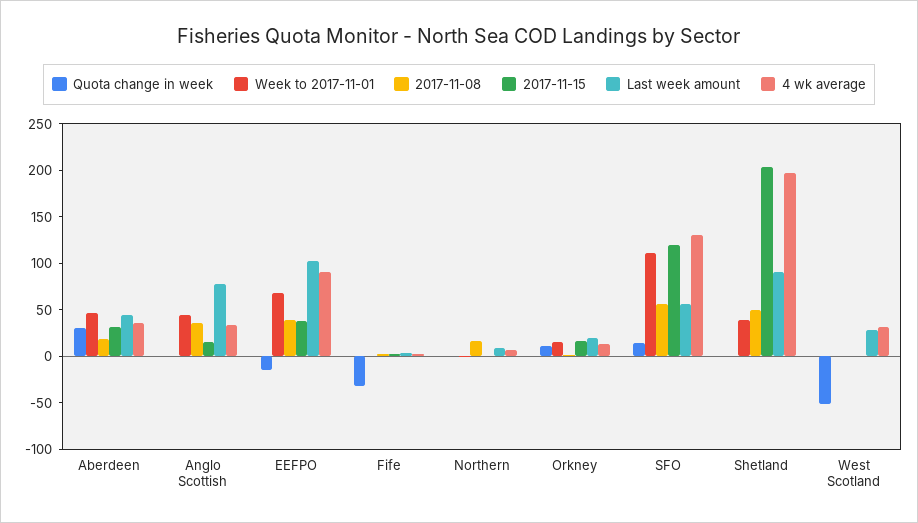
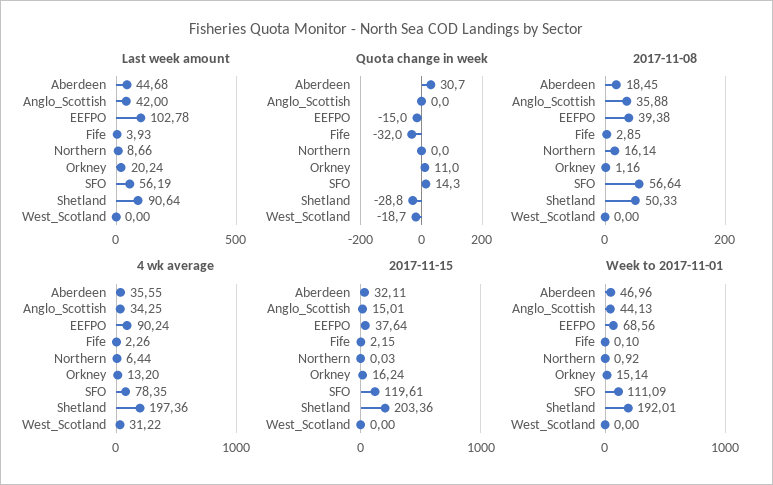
Last week amount, Anglo Scottish: 80 -> 42
4 wk average, SFO: 130 -> 78.35
Quota change in week, Shetland: 0 -> -28.8
Week to 2017-11-01, Shetland: 40 -> 192.01
Quota change in week, West Scotland: -50 -> -18.7
Last week amount, West Scotland: 30 -> 0

